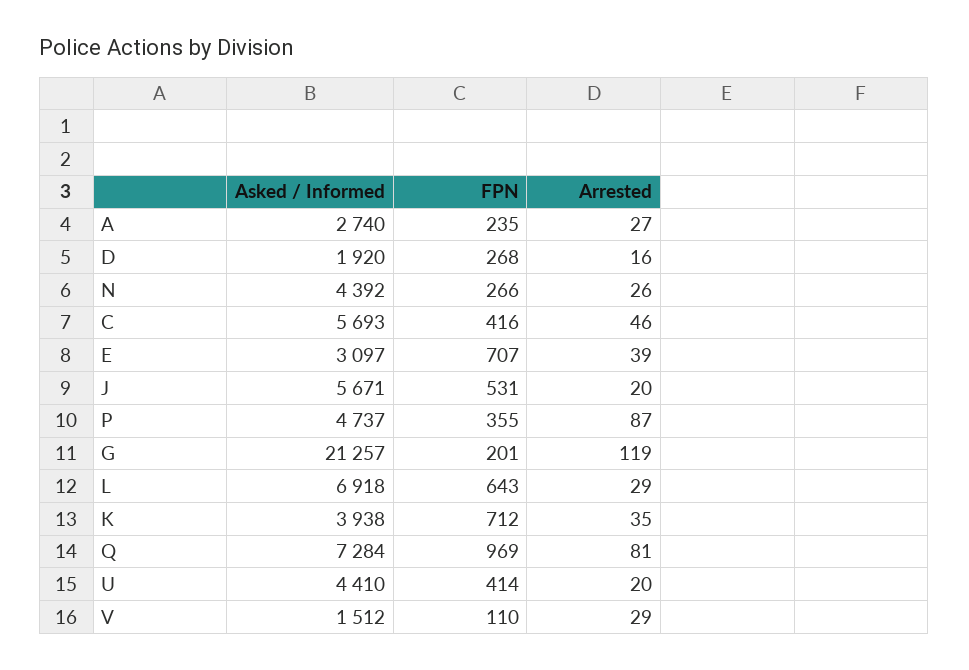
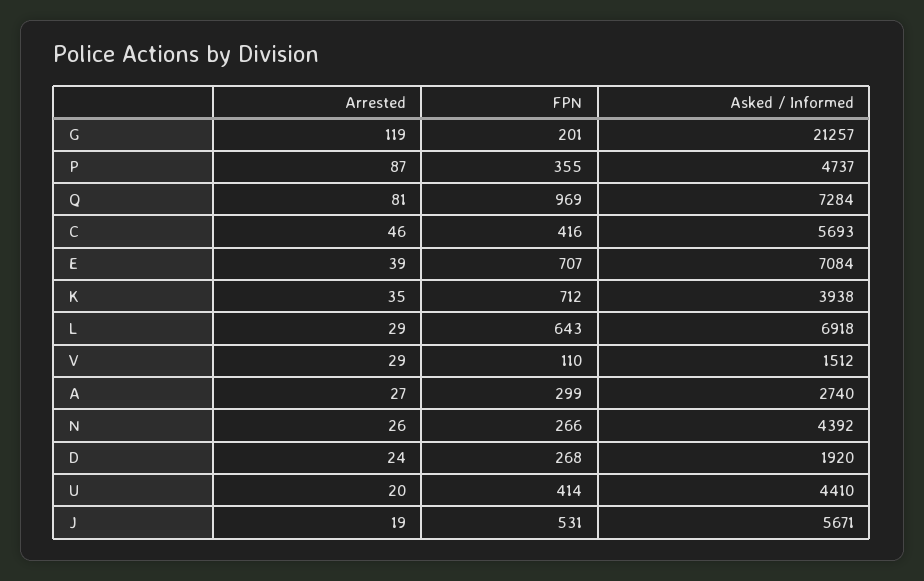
FPN, A: 235 -> 299
Arrested, D: 16 -> 24
Asked / Informed, E: 3097 -> 7084
Arrested, J: 20 -> 19

